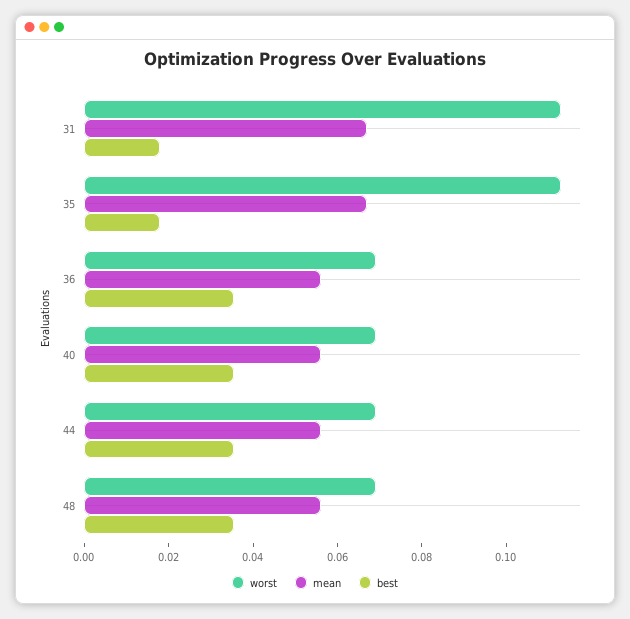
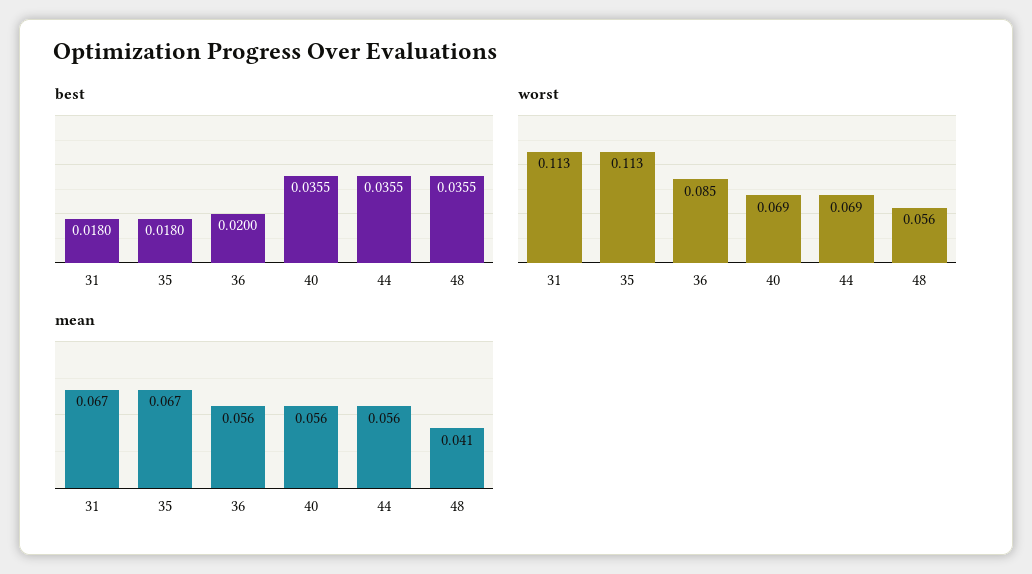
worst, 36: 0.07 -> 0.085
best, 36: 0.035 -> 0.02
worst, 48: 0.07 -> 0.056
mean, 48: 0.055 -> 0.041

